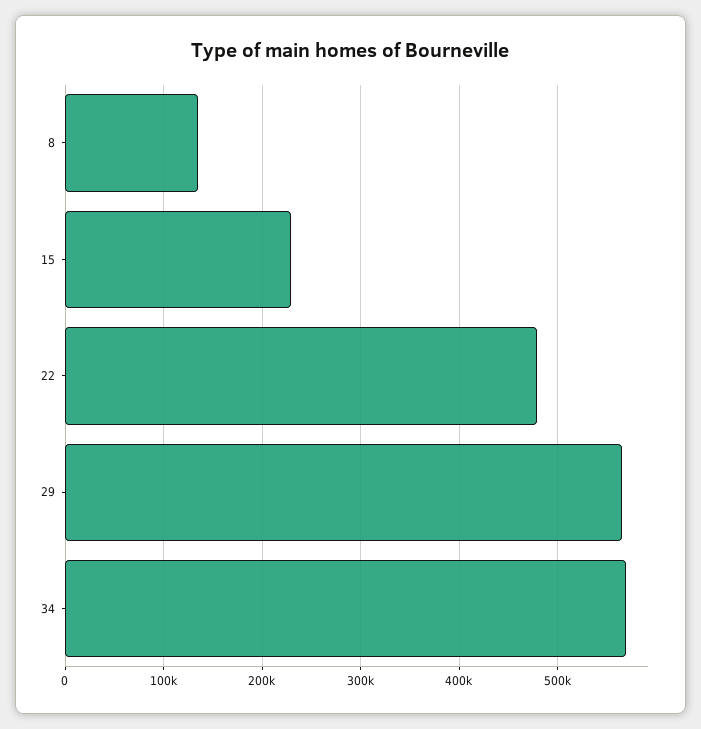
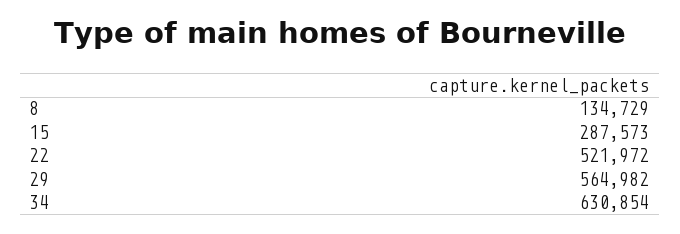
15: 230000 -> 287573
22: 480000 -> 521972
34: 570000 -> 630854

